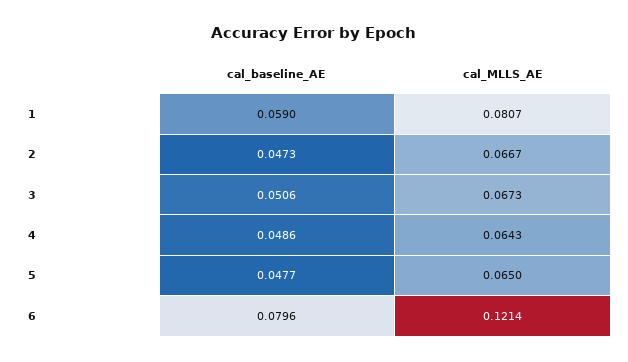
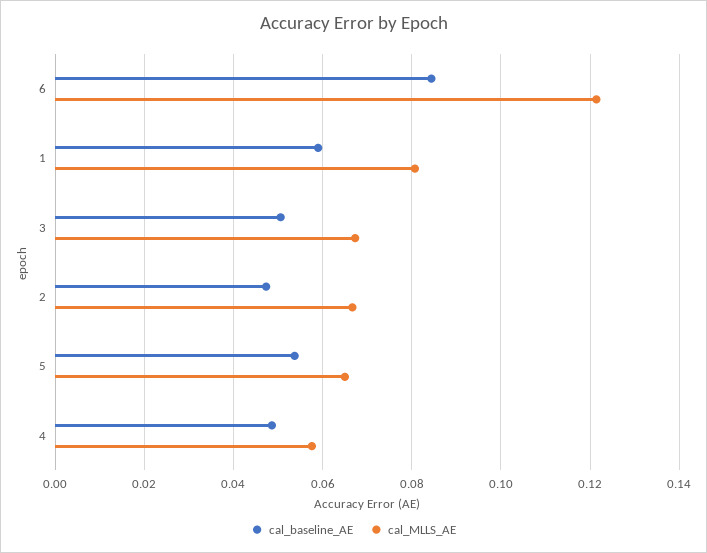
cal_MLLS_AE, 4: 0.0643 -> 0.058
cal_baseline_AE, 5: 0.0477 -> 0.054
cal_baseline_AE, 6: 0.0796 -> 0.084

